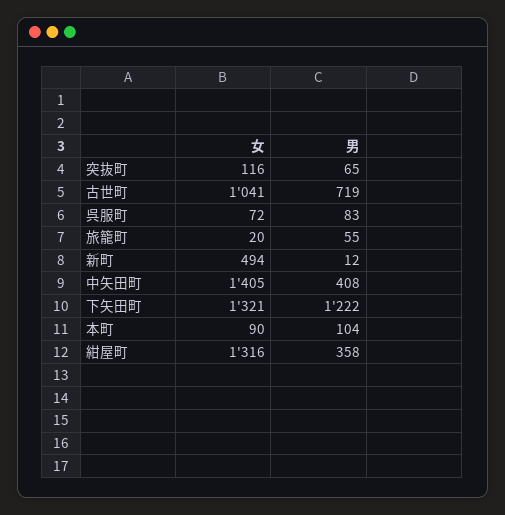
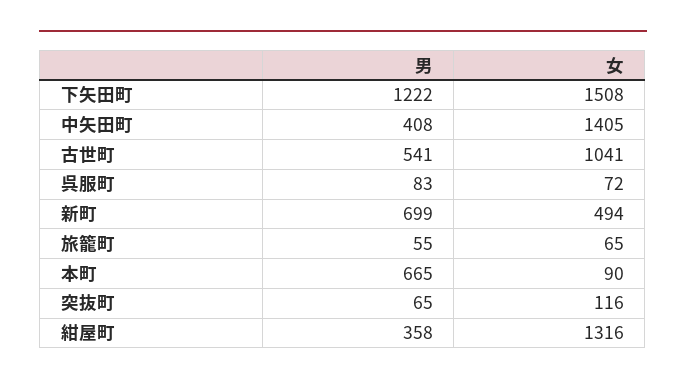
男, 古世町: 719 -> 541
女, 旅籠町: 20 -> 65
男, 新町: 12 -> 699
女, 下矢田町: 1321 -> 1508
男, 本町: 104 -> 665

